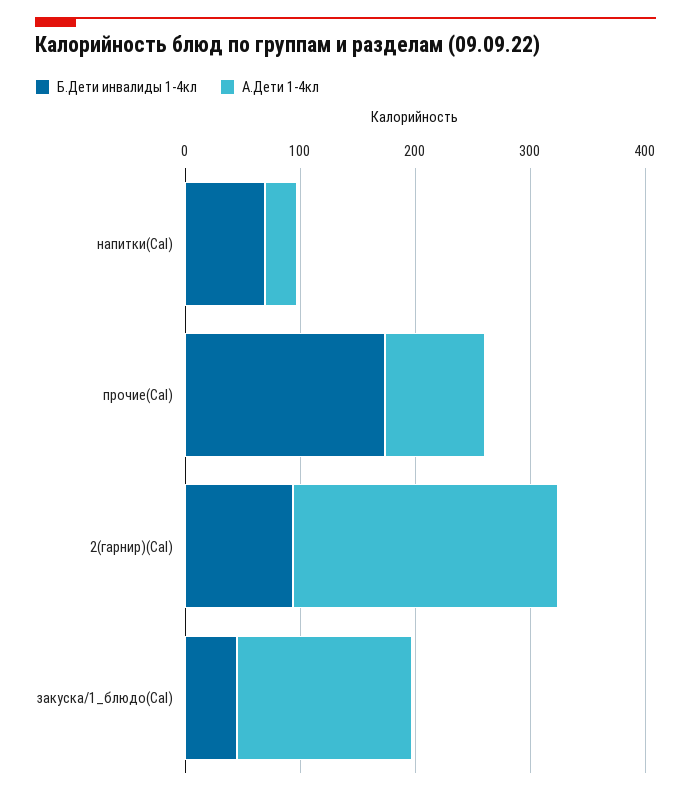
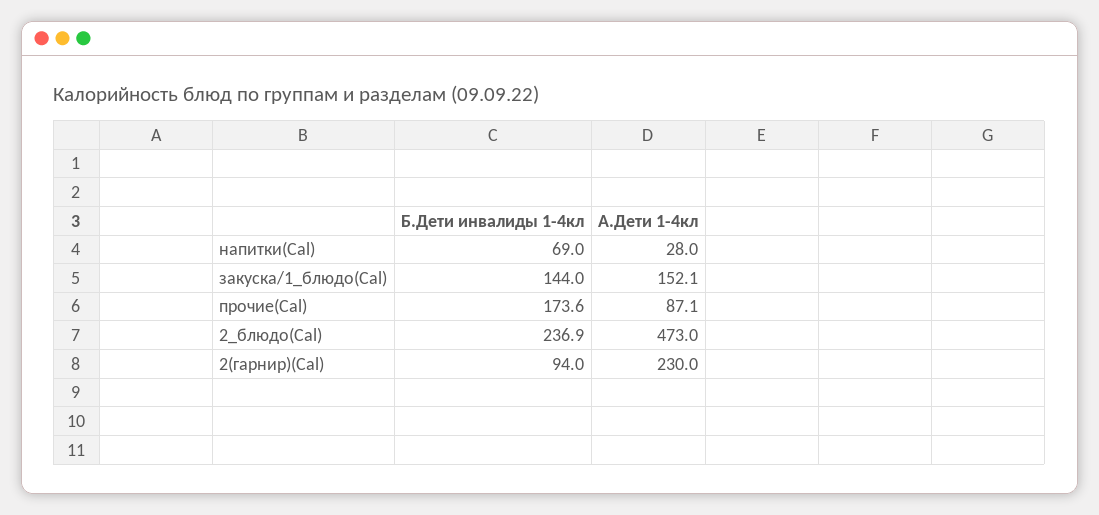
Б.Дети инвалиды 1-4кл, закуска/1_блюдо(Cal): 40 -> 144
Б.Дети инвалиды 1-4кл, 2_блюдо(Cal): none -> 236.9
А.Дети 1-4кл, 2_блюдо(Cal): none -> 473

